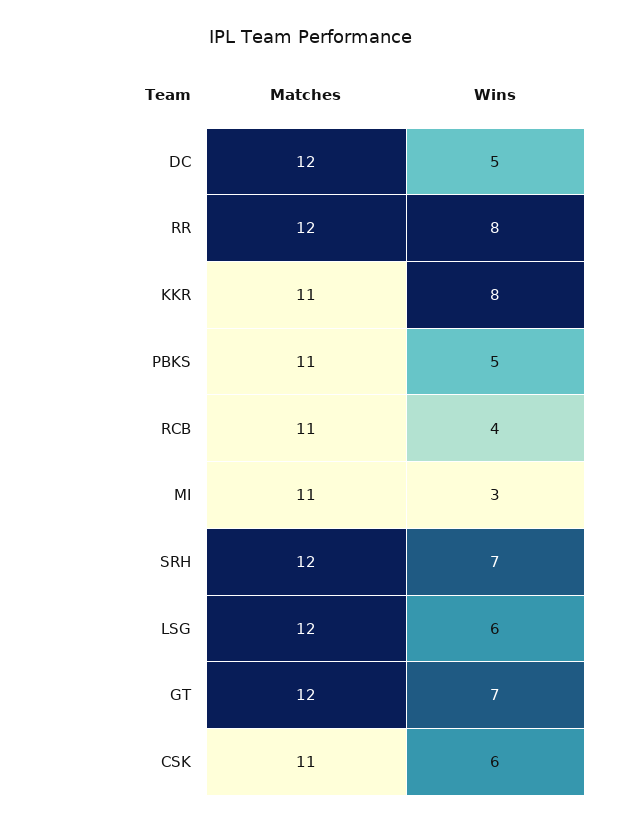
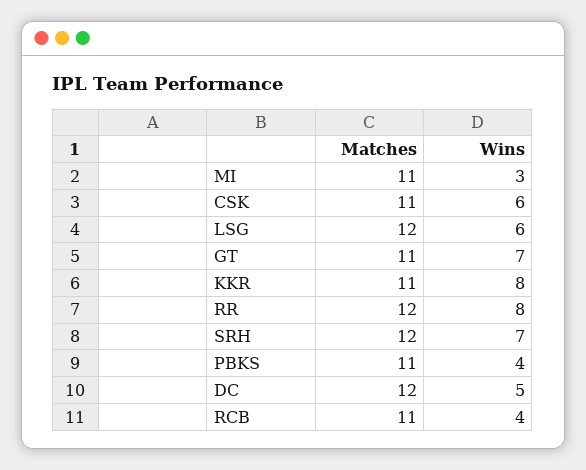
Wins, PBKS: 5 -> 4
Matches, GT: 12 -> 11

